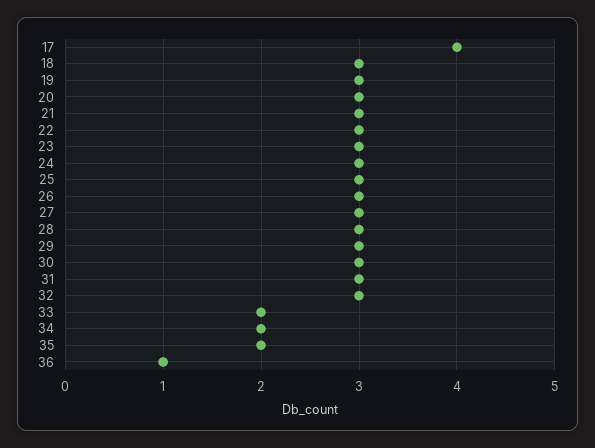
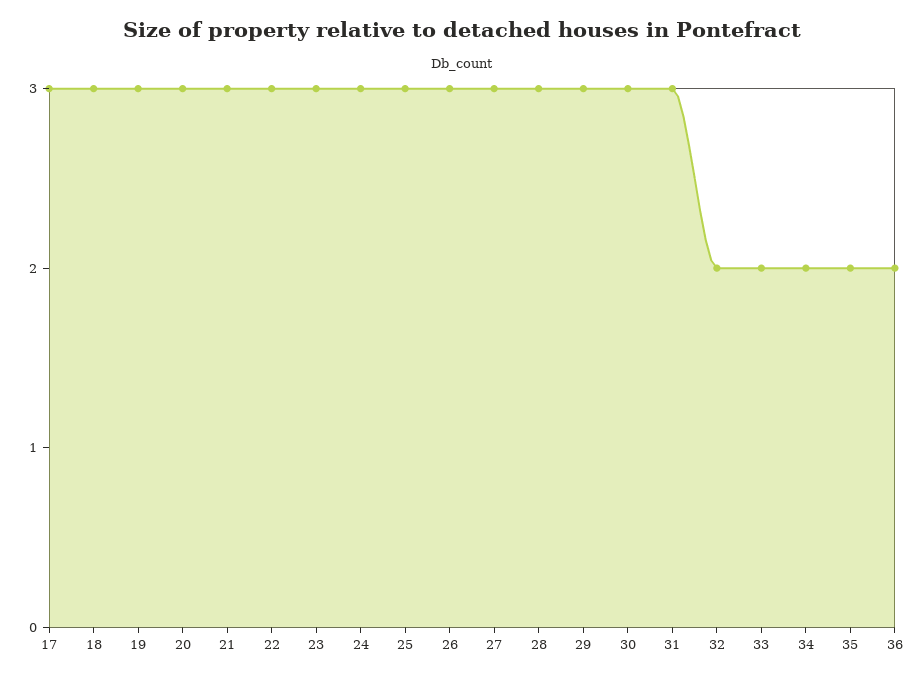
17: 4 -> 3
32: 3 -> 2
36: 1 -> 2

